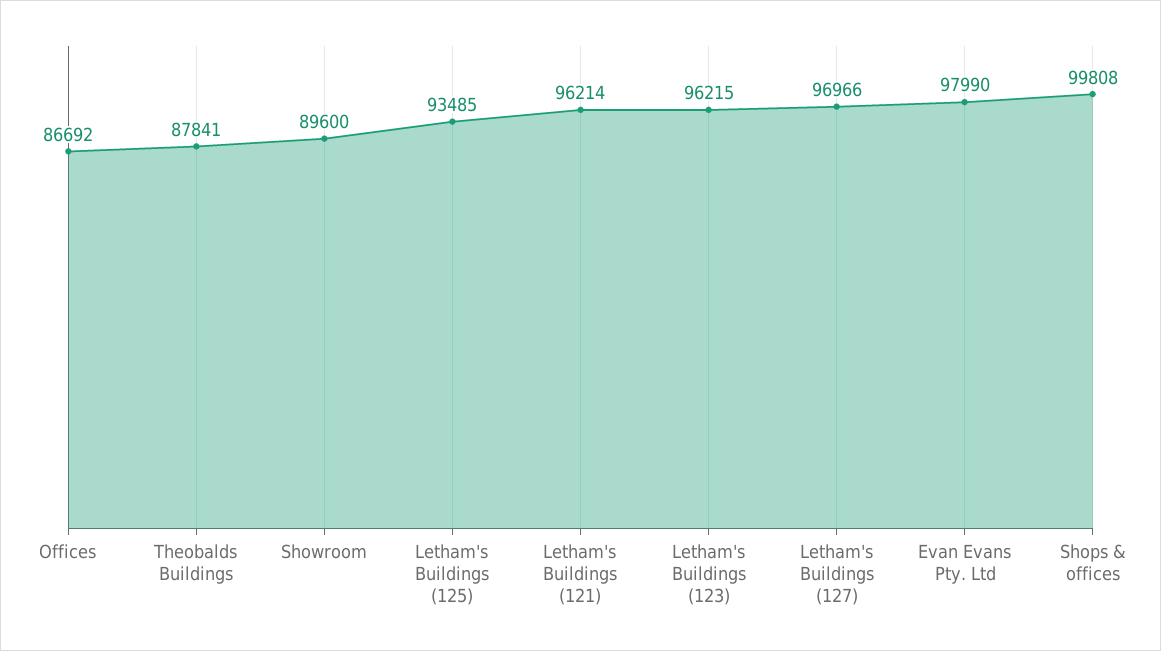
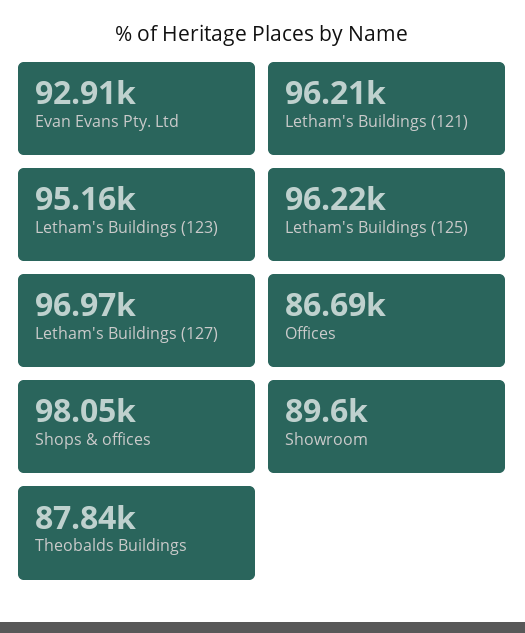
Letham's Buildings (125): 93485 -> 96220
Letham's Buildings (123): 96215 -> 95160
Evan Evans Pty. Ltd: 97990 -> 92910
Shops & offices: 99808 -> 98050

